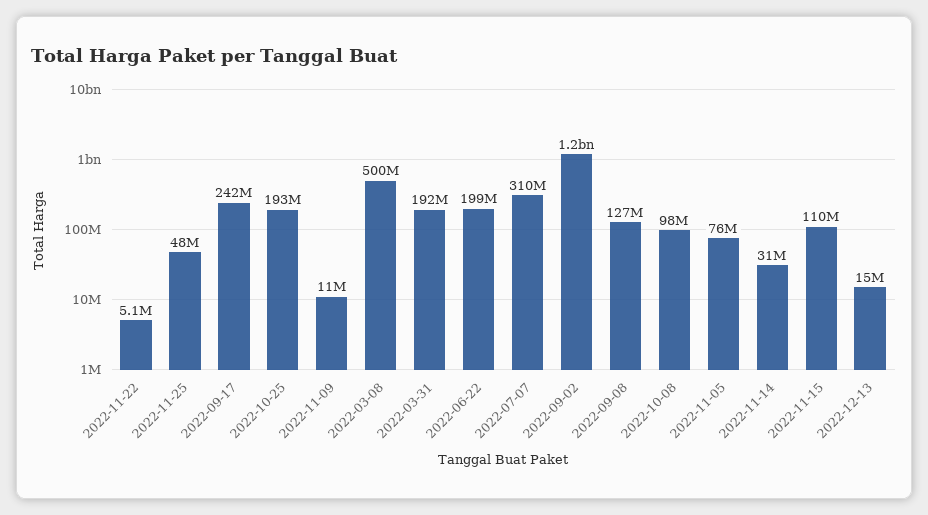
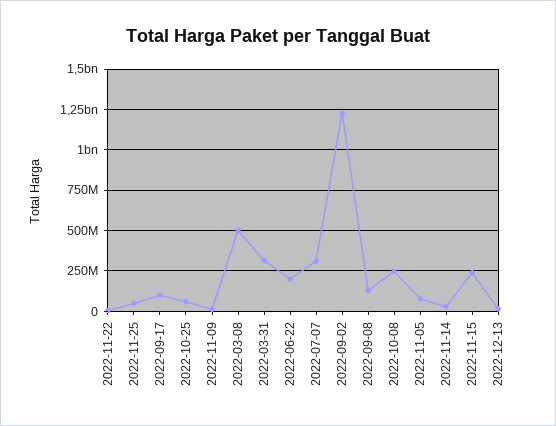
2022-09-17: 242000000 -> 100000000
2022-10-25: 193000000 -> 50000000
2022-03-31: 192000000 -> 300000000
2022-10-08: 98000000 -> 250000000
2022-11-15: 110000000 -> 250000000

